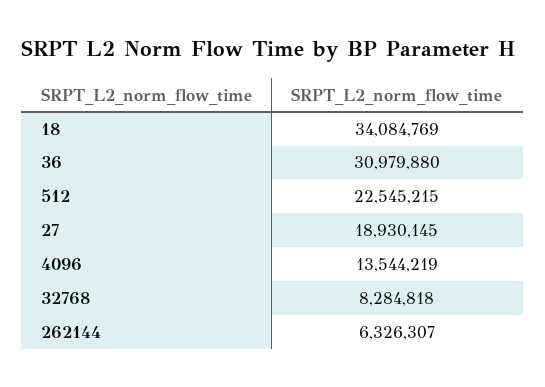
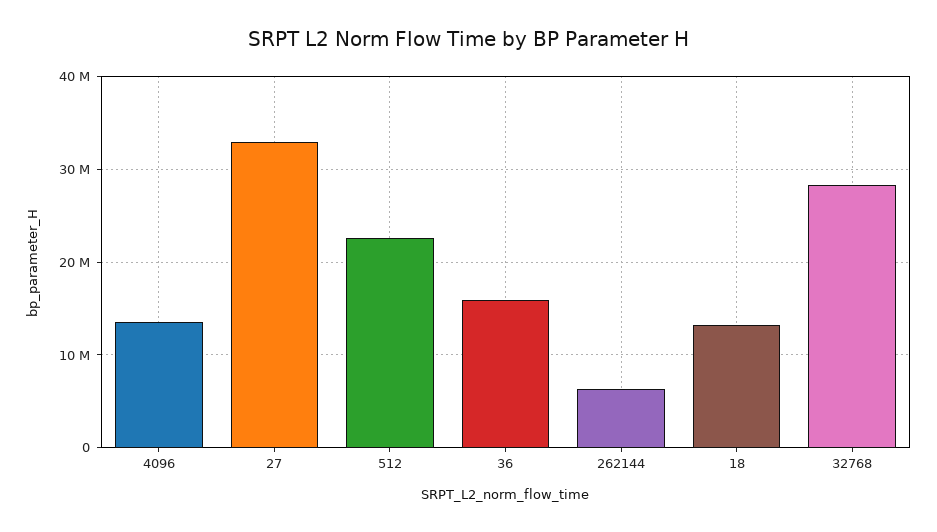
18: 34084769 -> 13000000
36: 30979880 -> 16000000
27: 18930145 -> 33000000
32768: 8284818 -> 28000000

